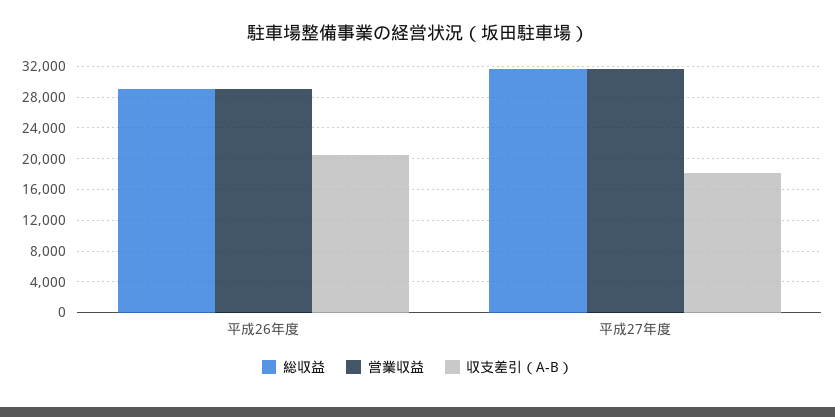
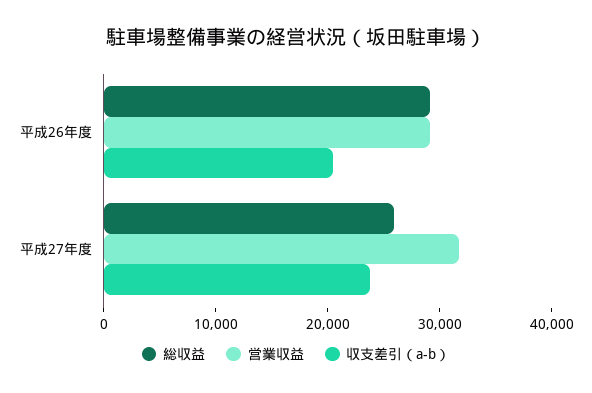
総収益, 平成27年度: 32000 -> 26000
収支差引（A-B）, 平成27年度: 18000 -> 24000

